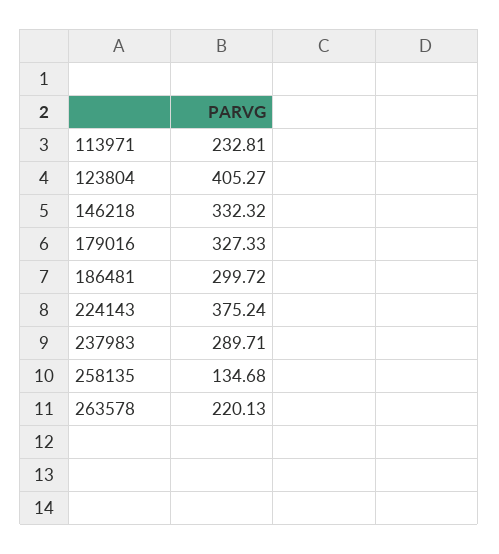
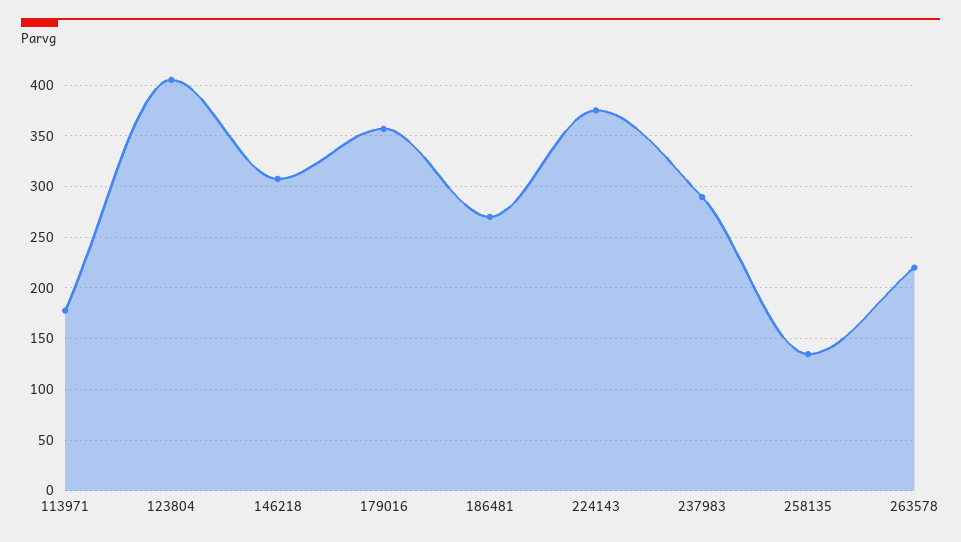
113971: 232.81 -> 180
146218: 332.32 -> 310
179016: 327.33 -> 360
186481: 299.72 -> 270

